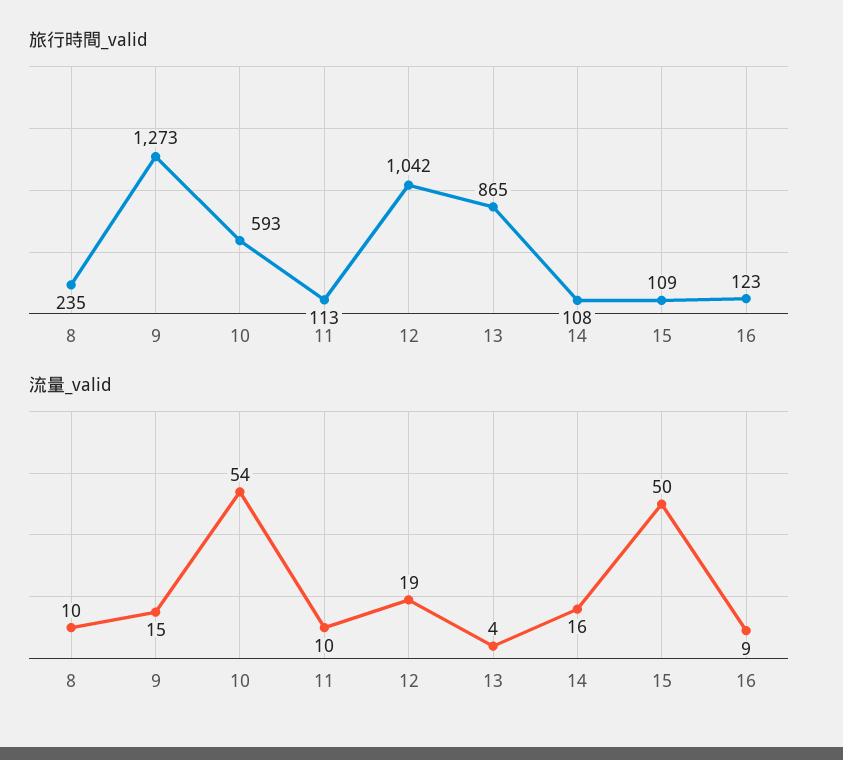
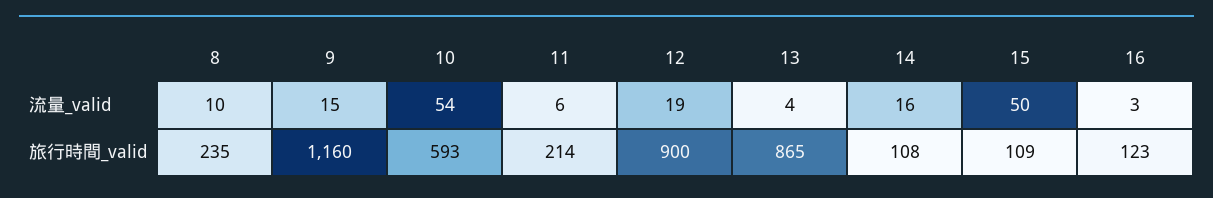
旅行時間_valid, 9: 1273 -> 1160
旅行時間_valid, 11: 113 -> 214
旅行時間_valid, 12: 1042 -> 900
流量_valid, 11: 10 -> 6
流量_valid, 16: 9 -> 3

